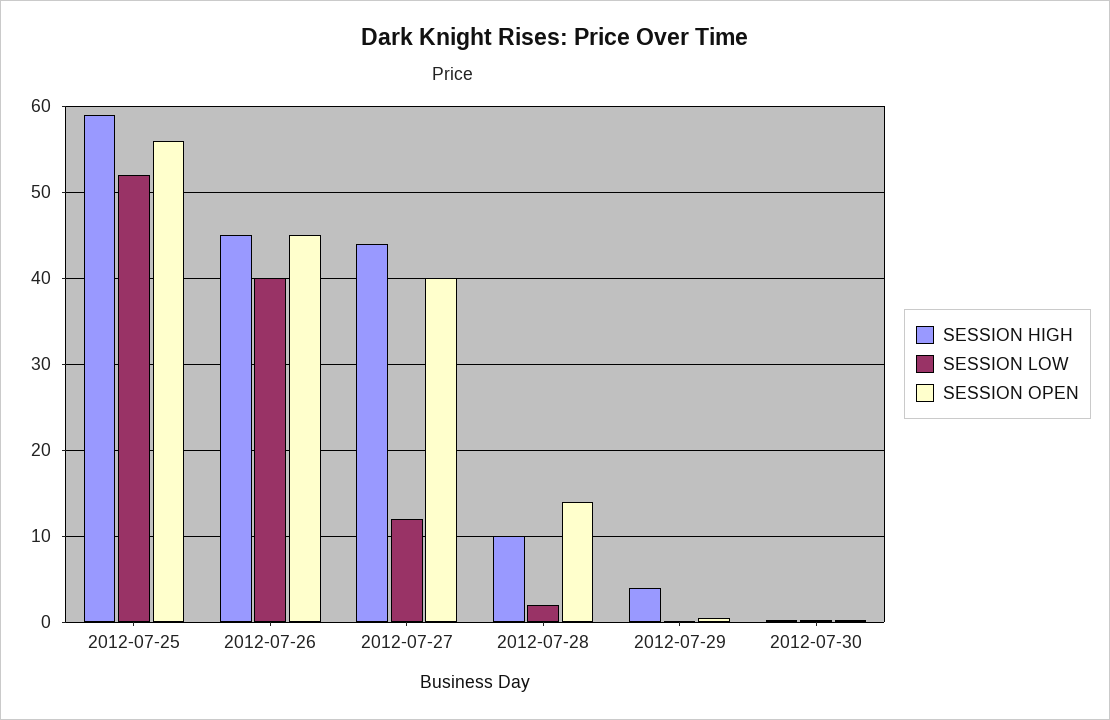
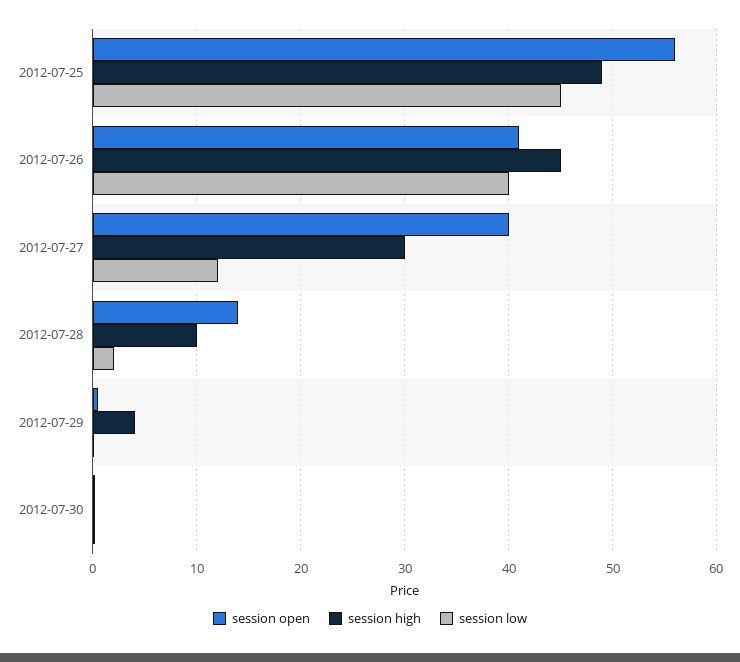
SESSION HIGH, 2012-07-25: 59 -> 49
SESSION LOW, 2012-07-25: 52 -> 45
SESSION OPEN, 2012-07-26: 45 -> 41
SESSION HIGH, 2012-07-27: 44 -> 30

